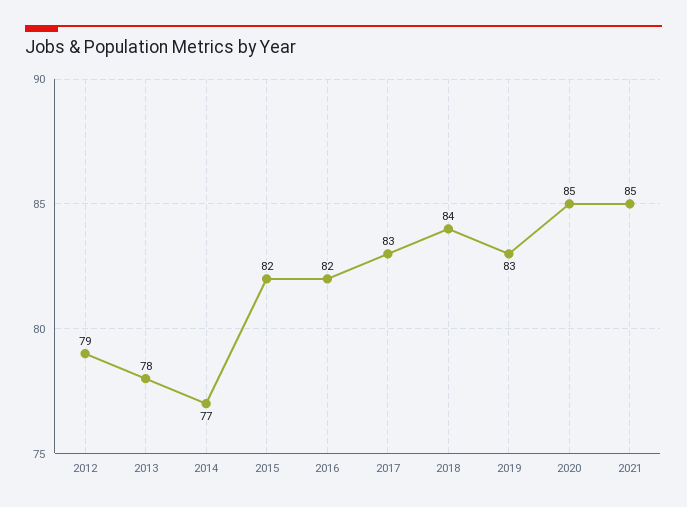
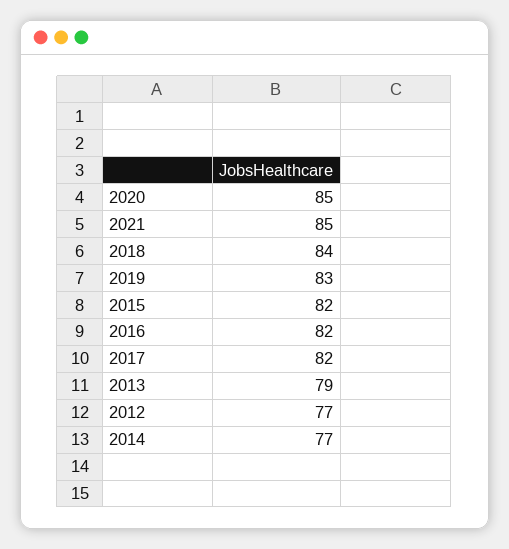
2012: 79 -> 77
2013: 78 -> 79
2017: 83 -> 82

